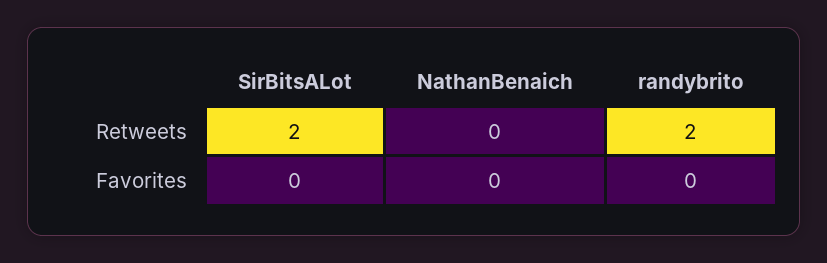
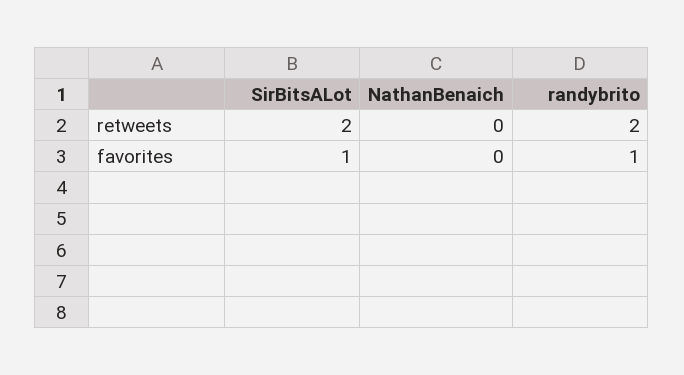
SirBitsALot, Favorites: 0 -> 1
randybrito, Favorites: 0 -> 1

